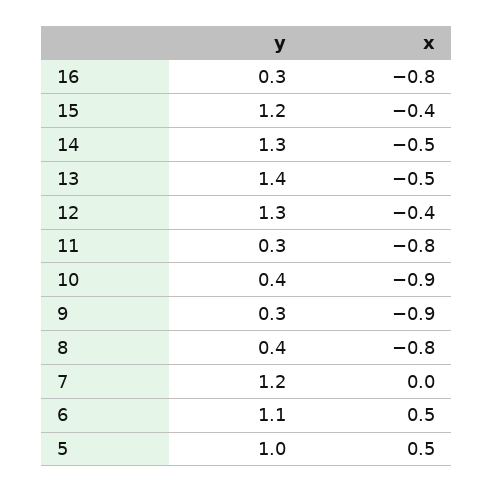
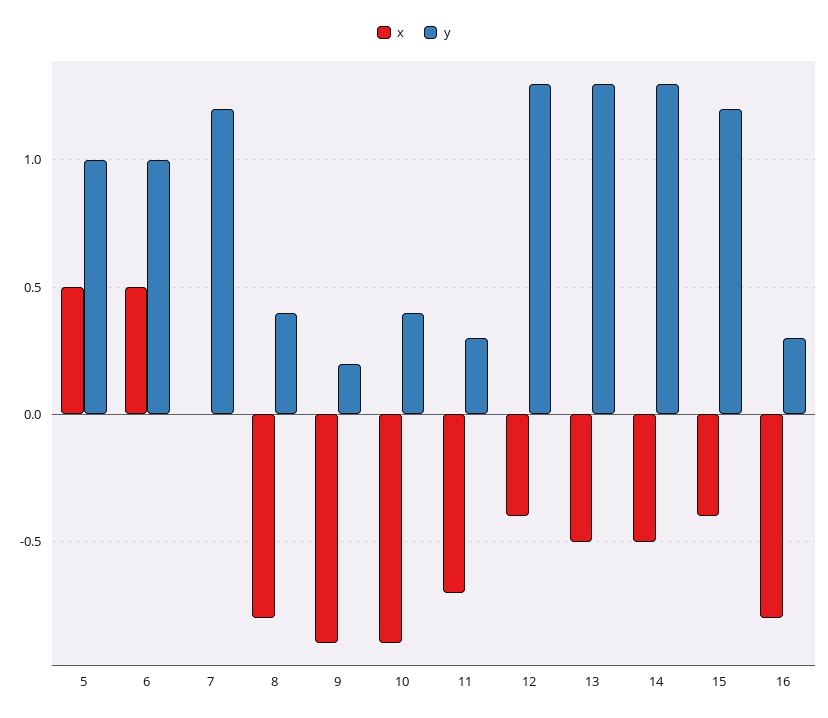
y, 13: 1.4 -> 1.3
x, 11: -0.8 -> -0.7
y, 9: 0.3 -> 0.2
y, 6: 1.1 -> 1

